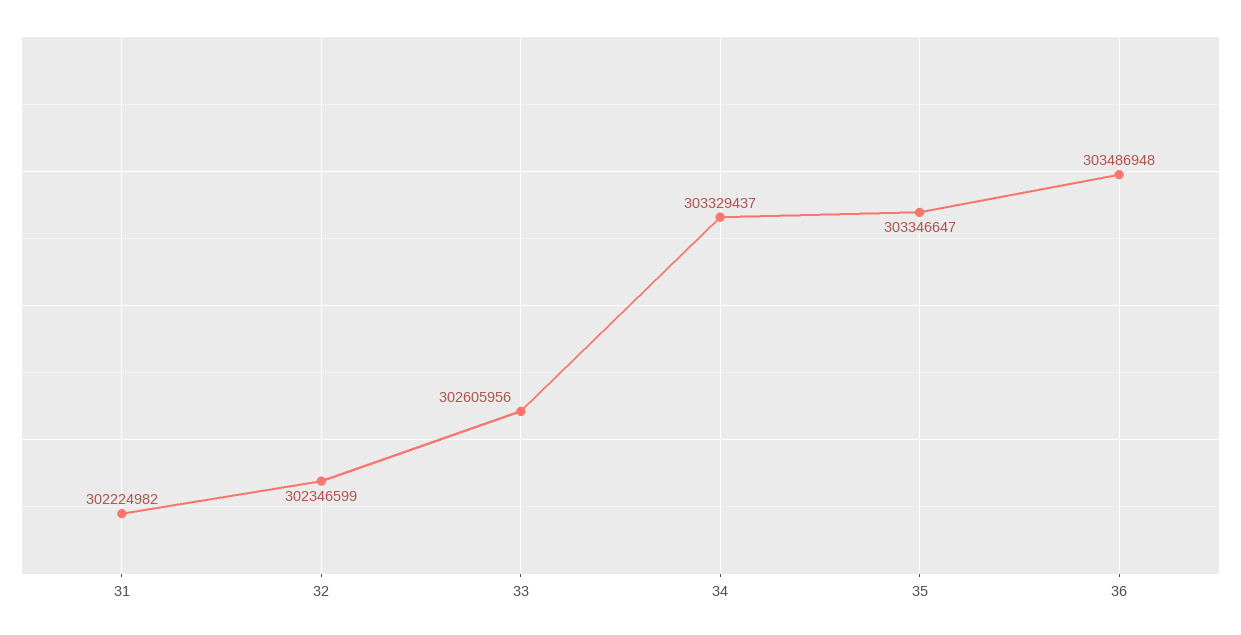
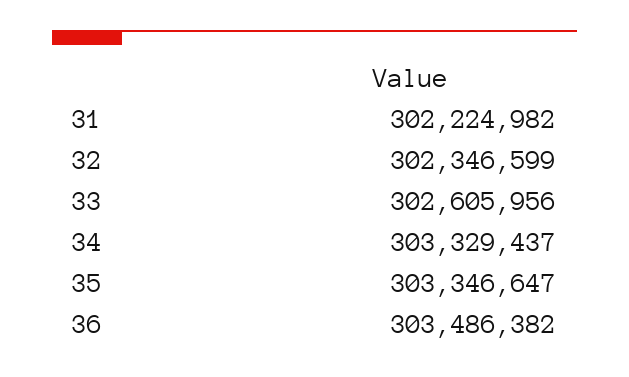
36: 303486948 -> 303486382

